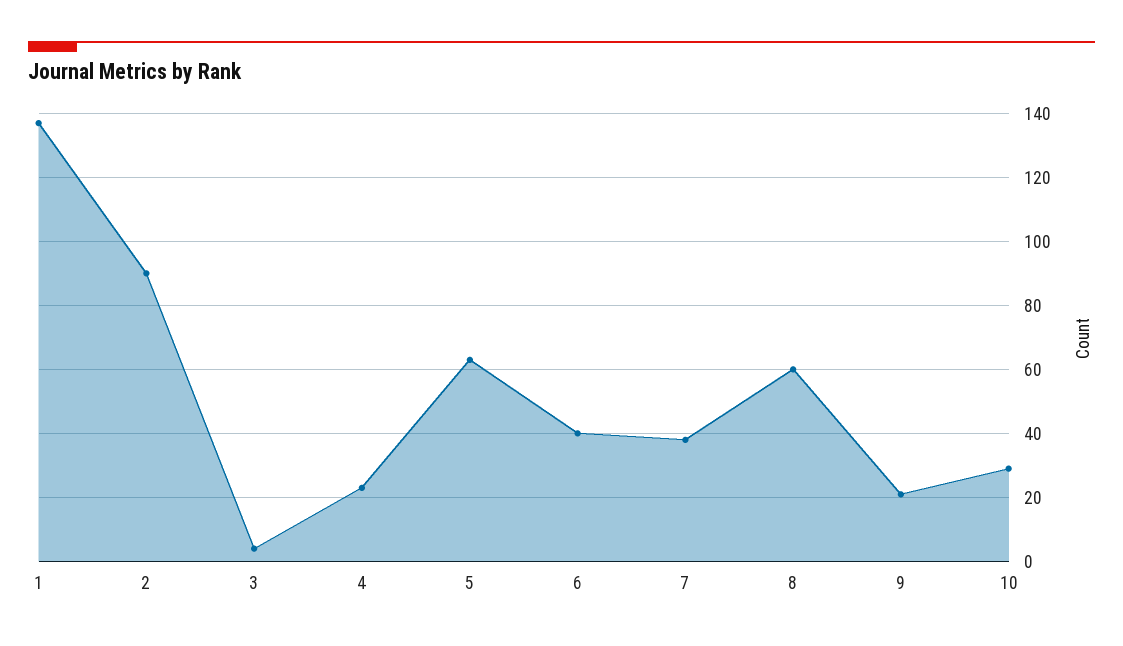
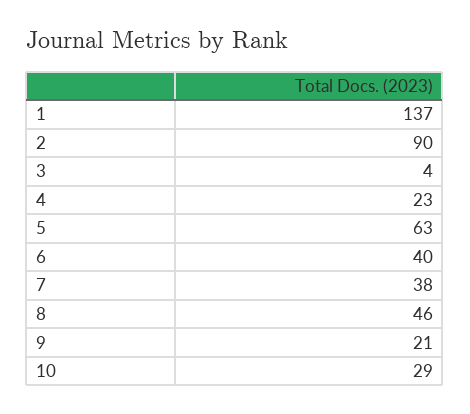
8: 60 -> 46

